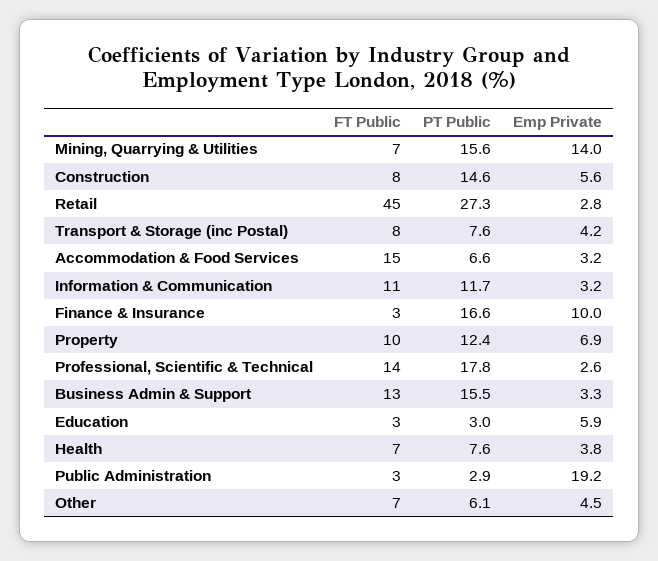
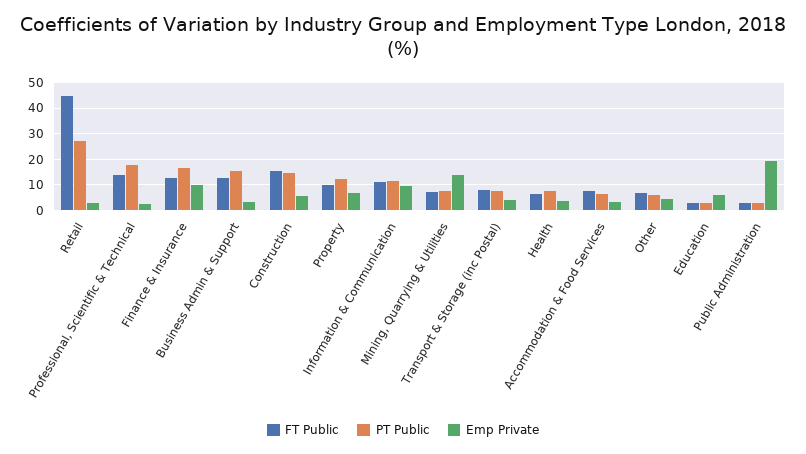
PT Public, Mining, Quarrying & Utilities: 15.6 -> 7.5
FT Public, Construction: 8 -> 15
FT Public, Accommodation & Food Services: 15 -> 7.5
Emp Private, Information & Communication: 3.2 -> 10
FT Public, Finance & Insurance: 3 -> 12.5

